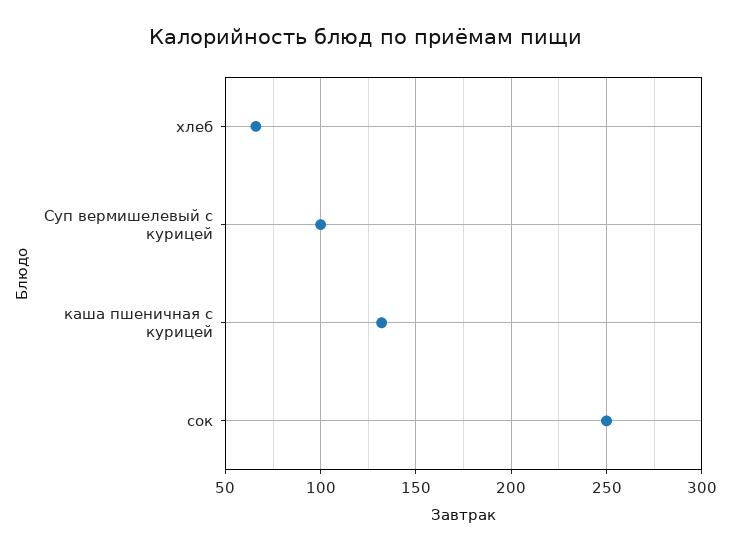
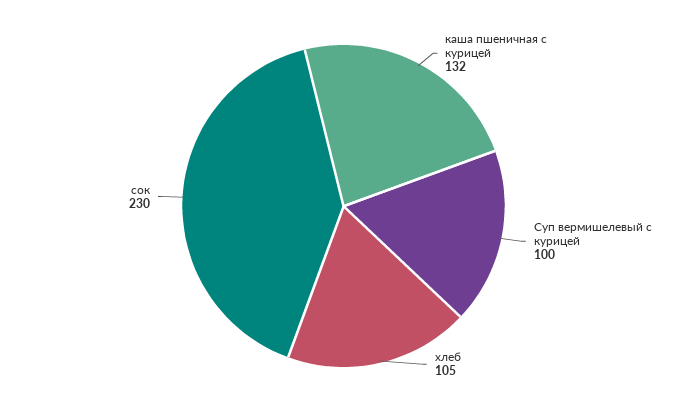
хлеб: 65 -> 105
сок: 250 -> 230

